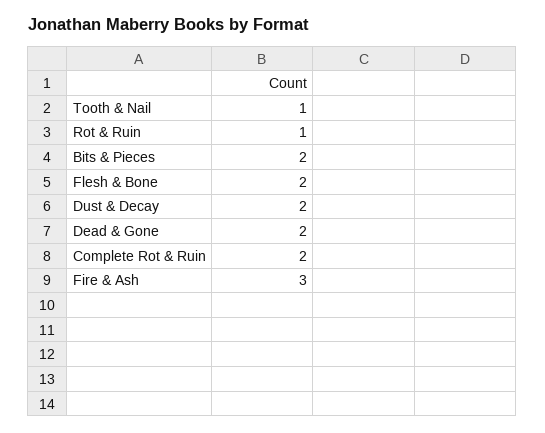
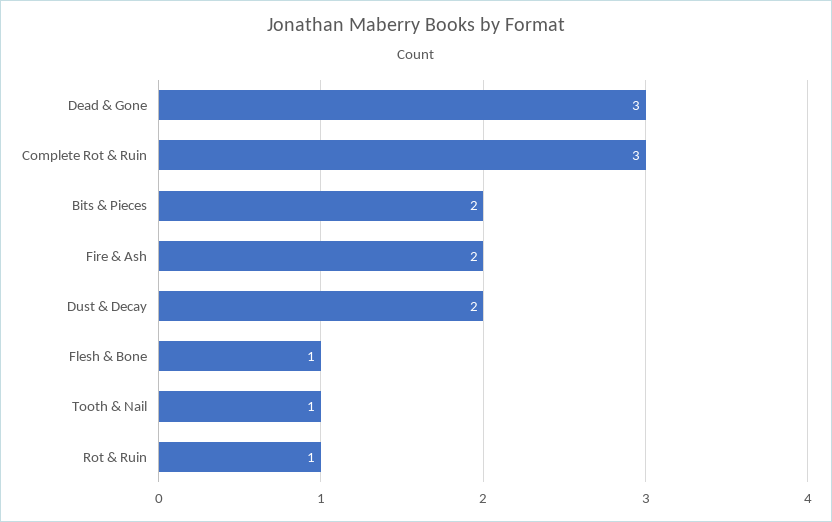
Flesh & Bone: 2 -> 1
Dead & Gone: 2 -> 3
Complete Rot & Ruin: 2 -> 3
Fire & Ash: 3 -> 2

